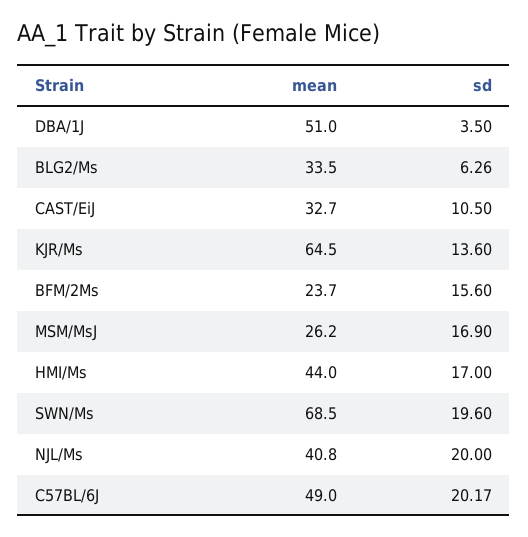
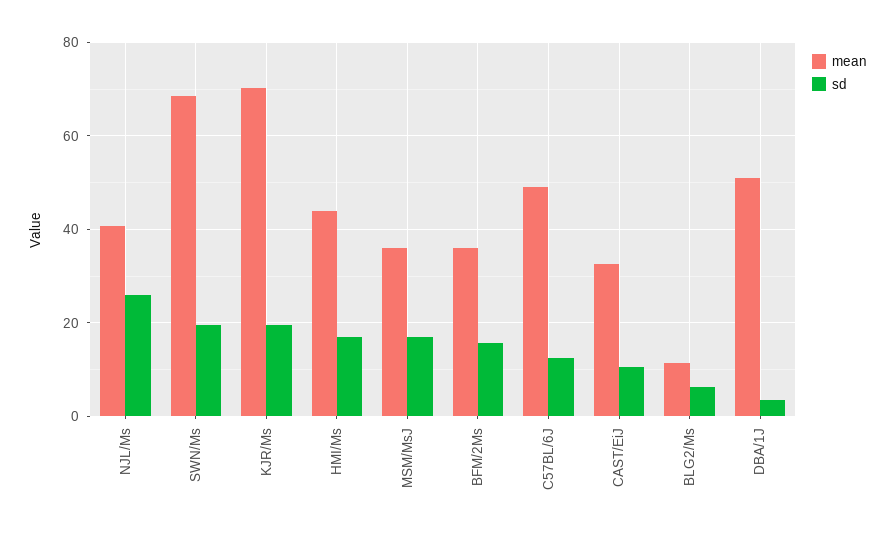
mean, BLG2/Ms: 33.5 -> 12
mean, KJR/Ms: 64.5 -> 70
sd, KJR/Ms: 13.6 -> 20
mean, BFM/2Ms: 23.7 -> 36
mean, MSM/MsJ: 26.2 -> 36
sd, NJL/Ms: 20 -> 26
sd, C57BL/6J: 20.17 -> 12

